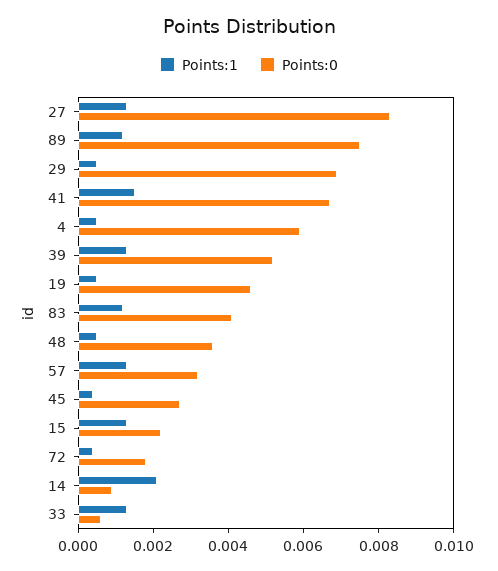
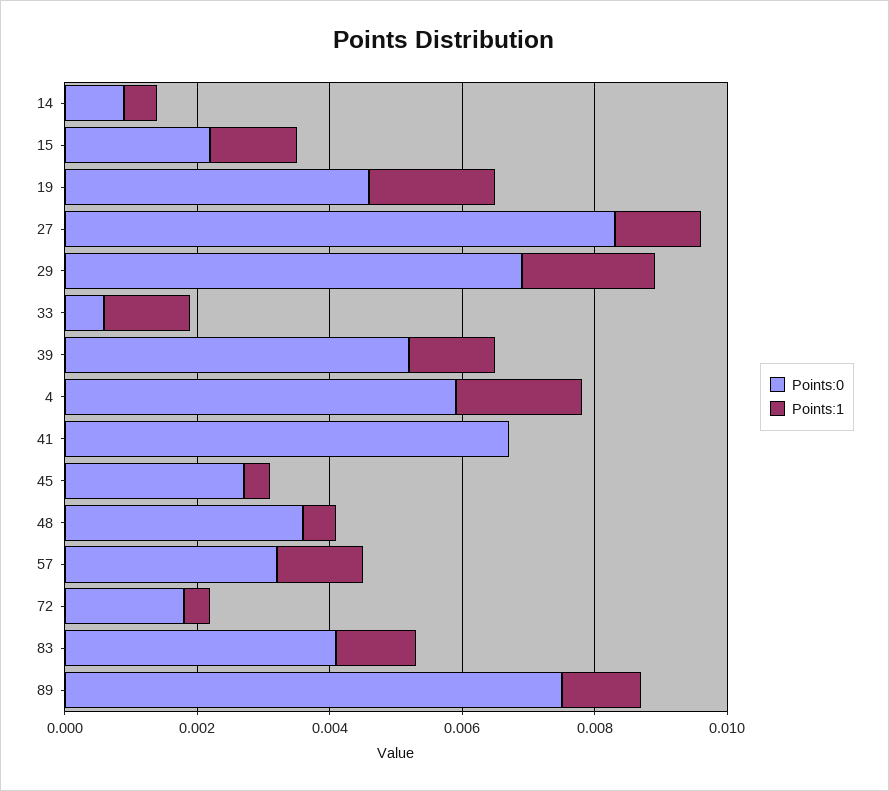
Points:1, 29: 0.0005 -> 0.002
Points:1, 41: 0.0015 -> 0
Points:1, 4: 0.0005 -> 0.002
Points:1, 19: 0.0005 -> 0.002
Points:1, 14: 0.002 -> 0.0005

